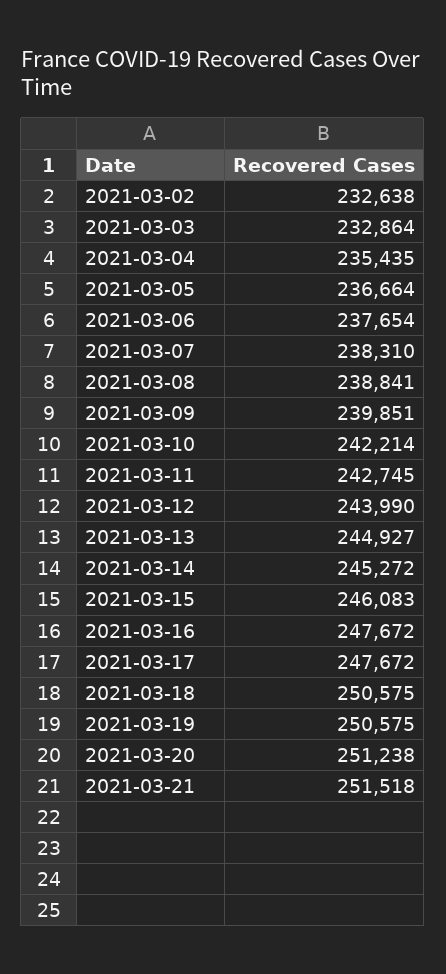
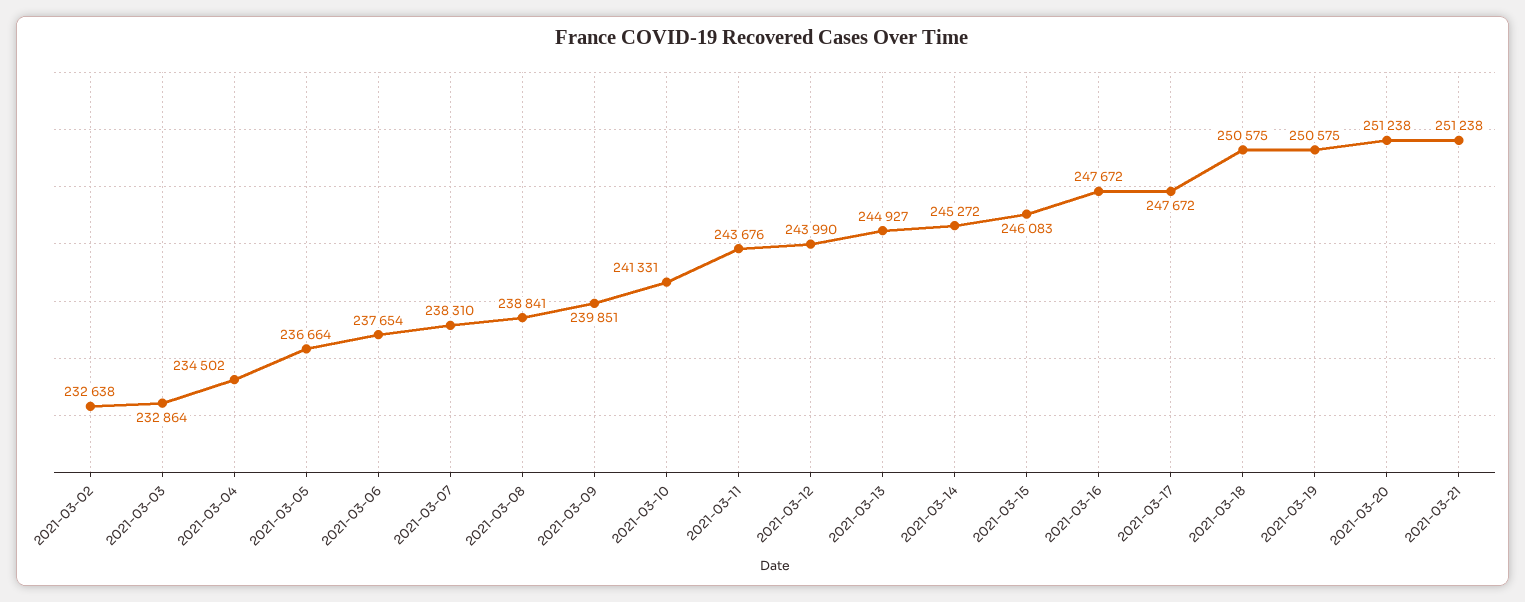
2021-03-04: 235435 -> 234502
2021-03-10: 242214 -> 241331
2021-03-11: 242745 -> 243676
2021-03-21: 251518 -> 251238

